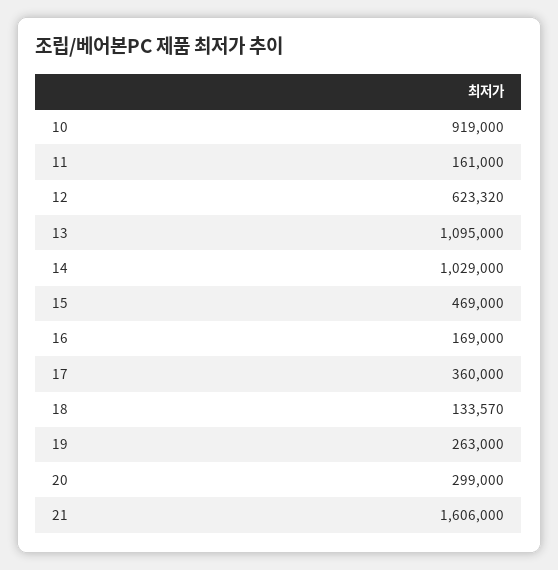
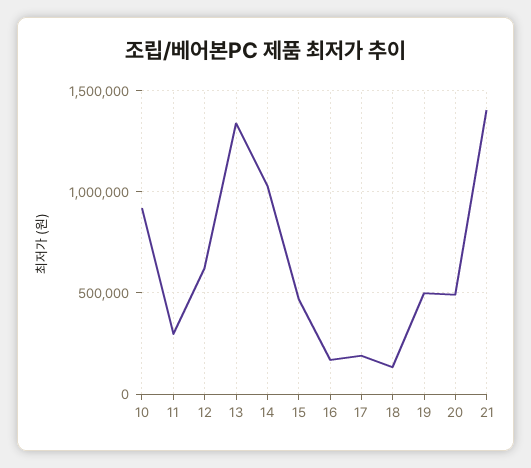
11: 161000 -> 300000
13: 1095000 -> 1350000
17: 360000 -> 200000
19: 263000 -> 500000
20: 299000 -> 500000
21: 1606000 -> 1400000

